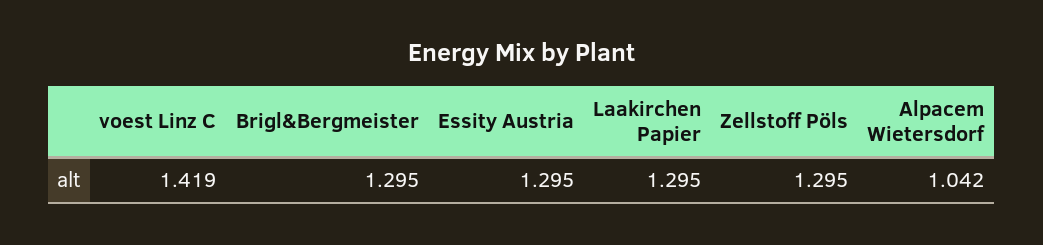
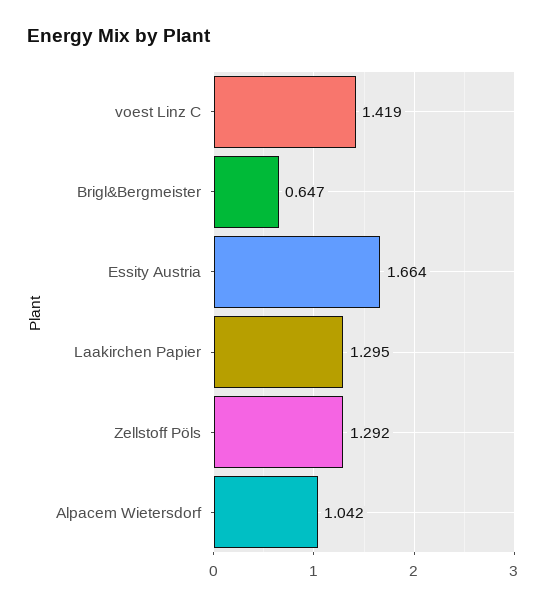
Brigl&Bergmeister: 1.295 -> 0.647
Essity Austria: 1.295 -> 1.664
Zellstoff Pöls: 1.295 -> 1.292

